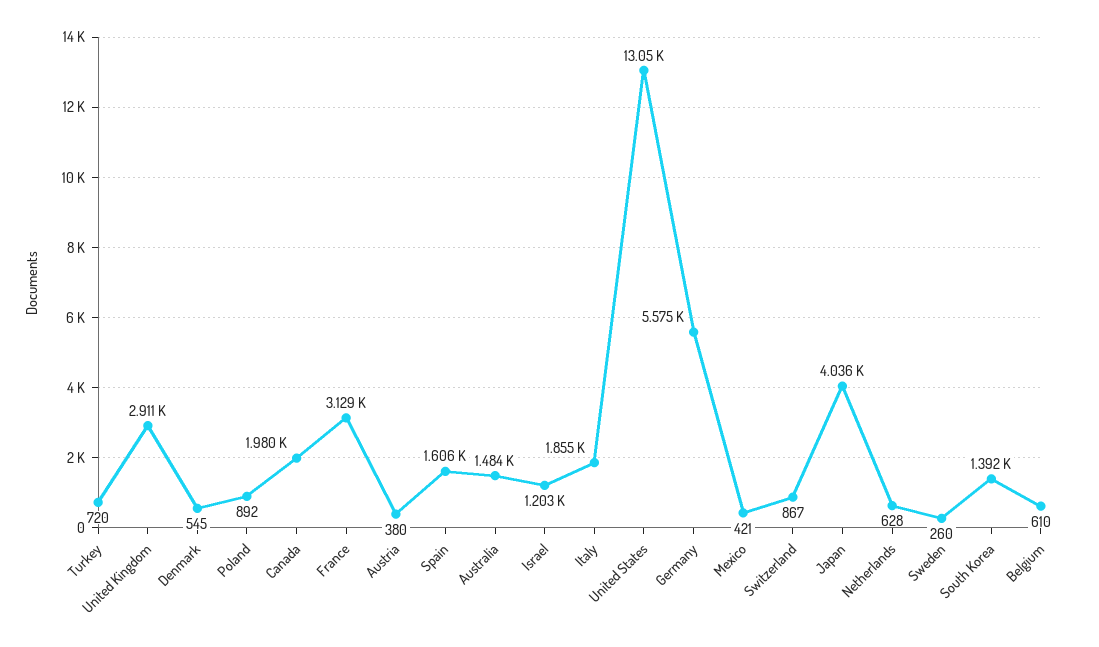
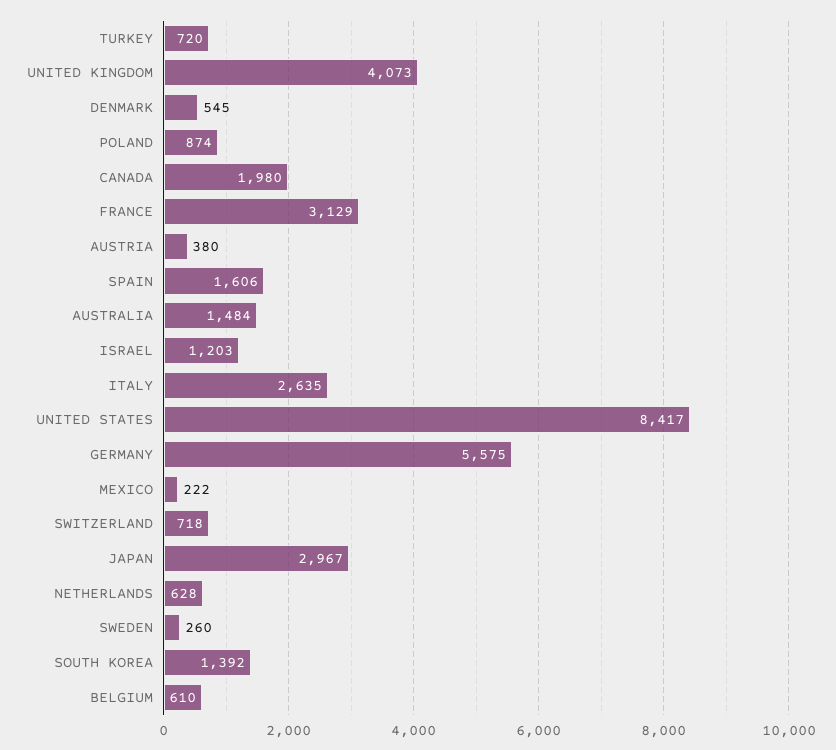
United Kingdom: 2911 -> 4073
Poland: 892 -> 874
Italy: 1855 -> 2635
United States: 13050 -> 8417
Mexico: 421 -> 222
Switzerland: 867 -> 718
Japan: 4036 -> 2967

